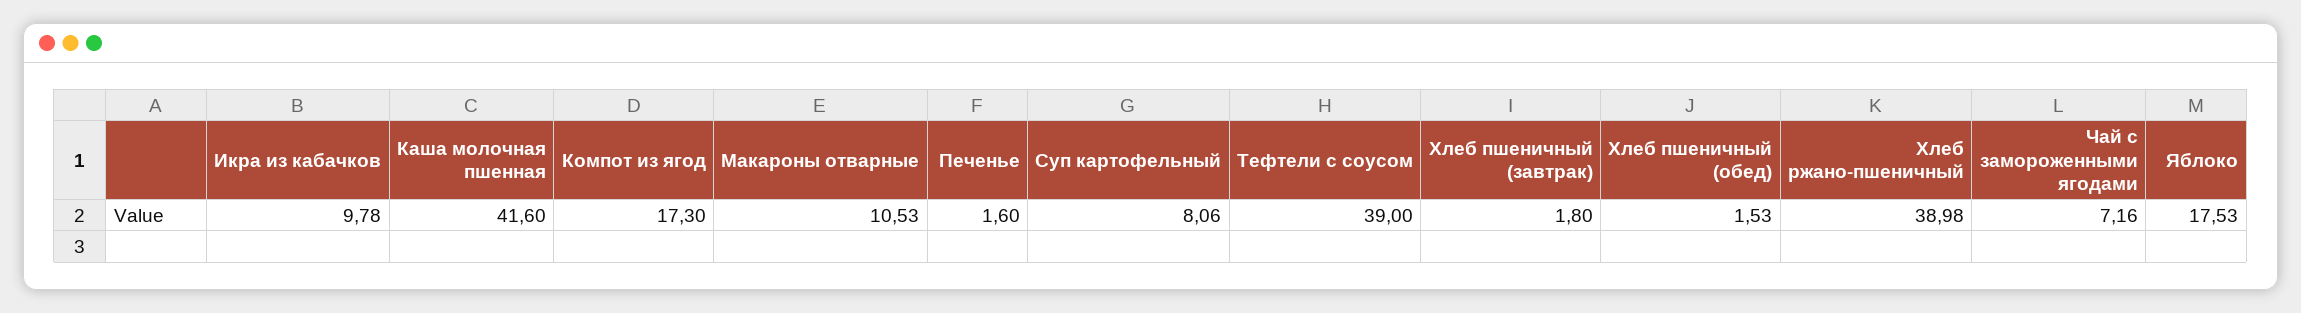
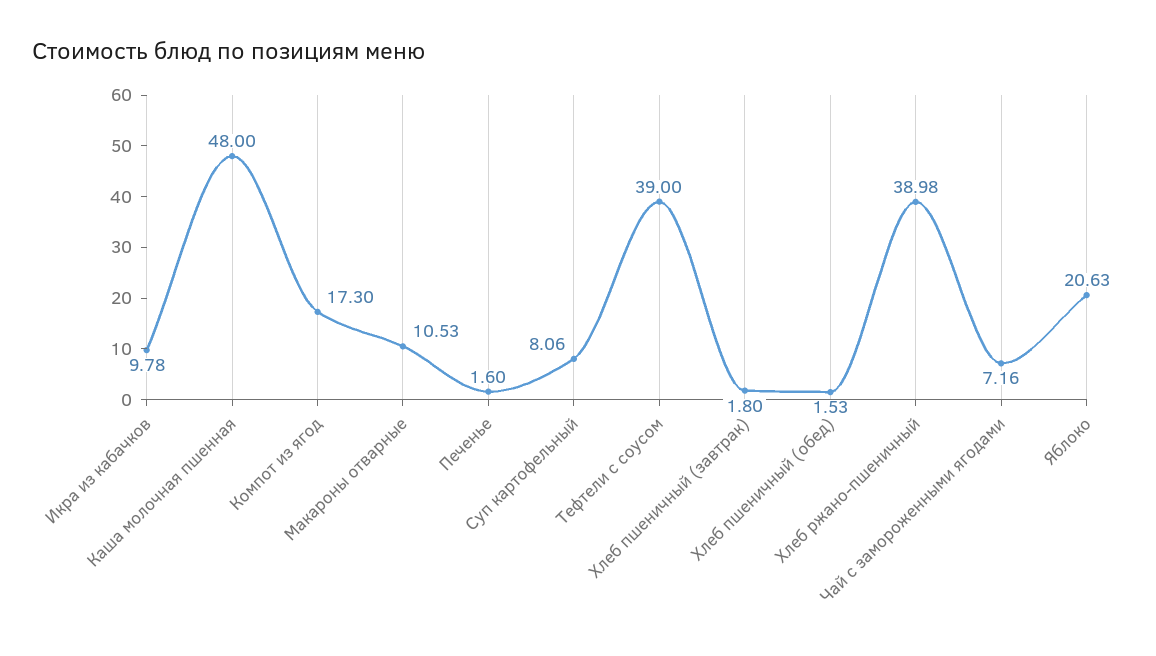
Каша молочная пшенная: 41.6 -> 48
Яблоко: 17.53 -> 20.63

